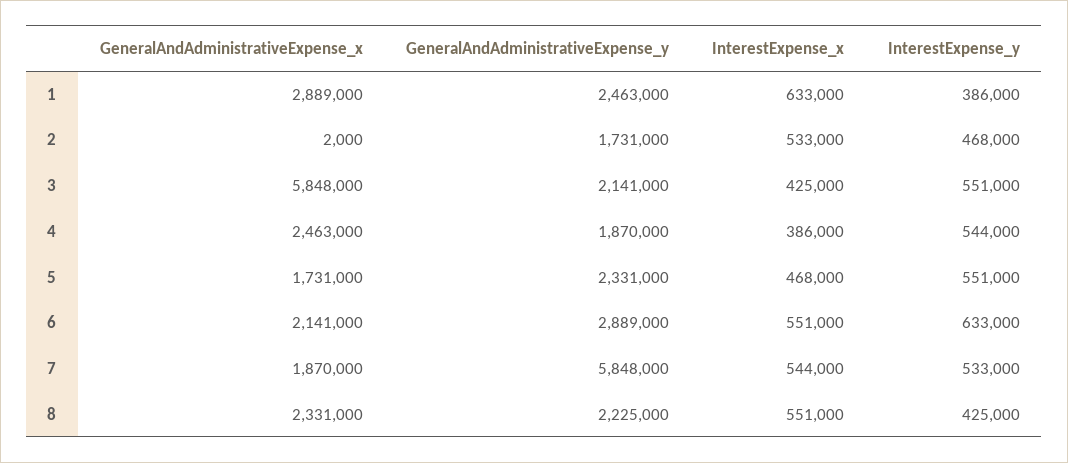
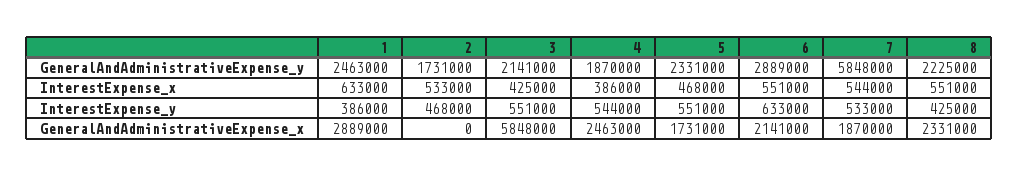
GeneralAndAdministrativeExpense_x, 2: 2000 -> 0

